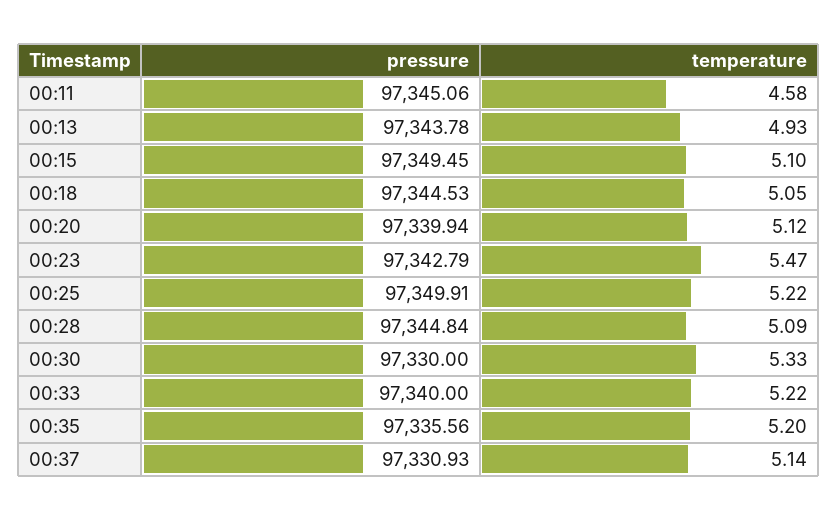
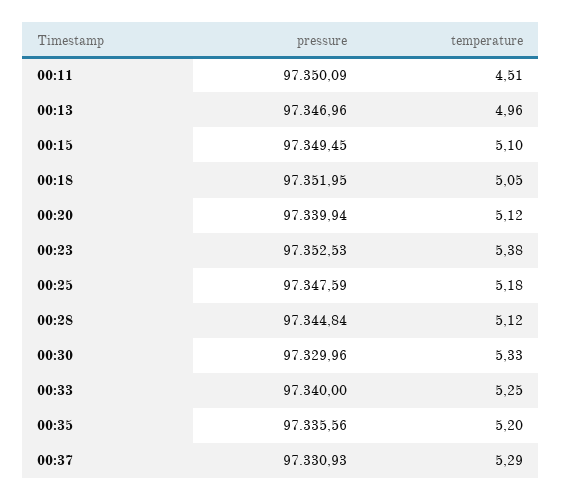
pressure, 00:11: 97345.06 -> 97350.09
temperature, 00:11: 4.58 -> 4.51
pressure, 00:13: 97343.78 -> 97346.96
temperature, 00:13: 4.93 -> 4.96
pressure, 00:18: 97344.53 -> 97351.95
pressure, 00:23: 97342.79 -> 97352.53
temperature, 00:23: 5.47 -> 5.38
pressure, 00:25: 97349.91 -> 97347.59
temperature, 00:25: 5.22 -> 5.18
temperature, 00:28: 5.09 -> 5.12
pressure, 00:30: 97330 -> 97329.96
temperature, 00:33: 5.22 -> 5.25
temperature, 00:37: 5.14 -> 5.29

